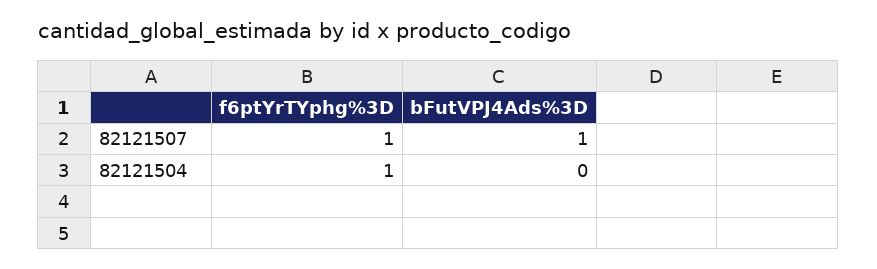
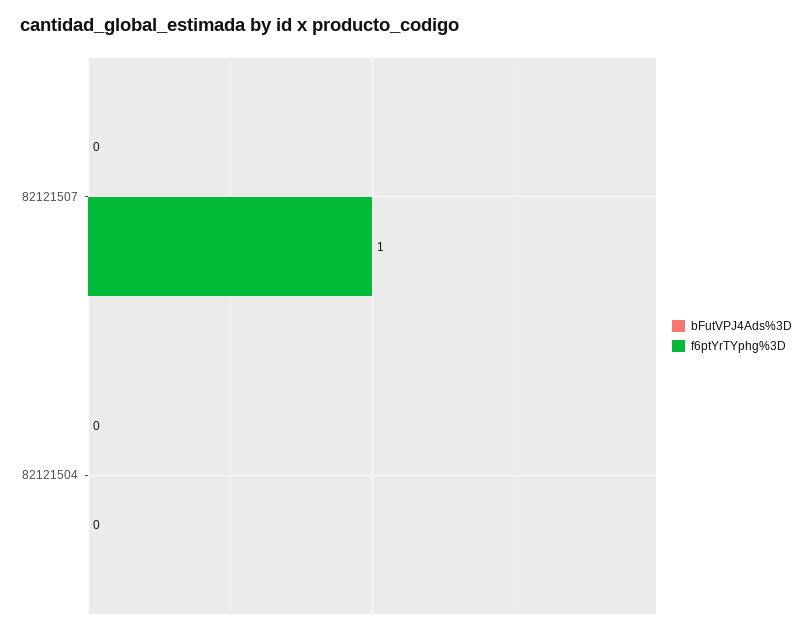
bFutVPJ4Ads%3D, 82121507: 1 -> 0
f6ptYrTYphg%3D, 82121504: 1 -> 0

